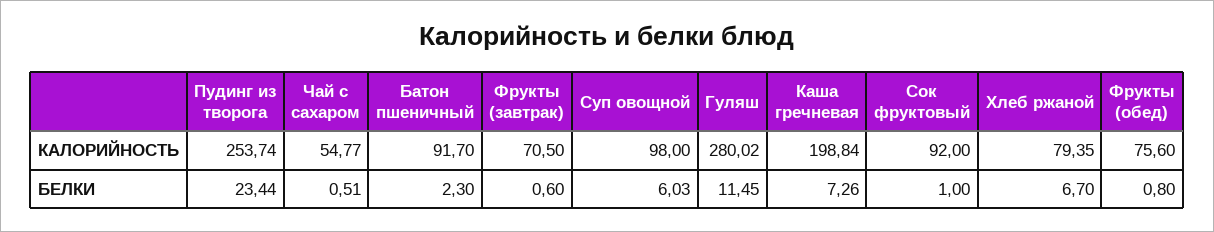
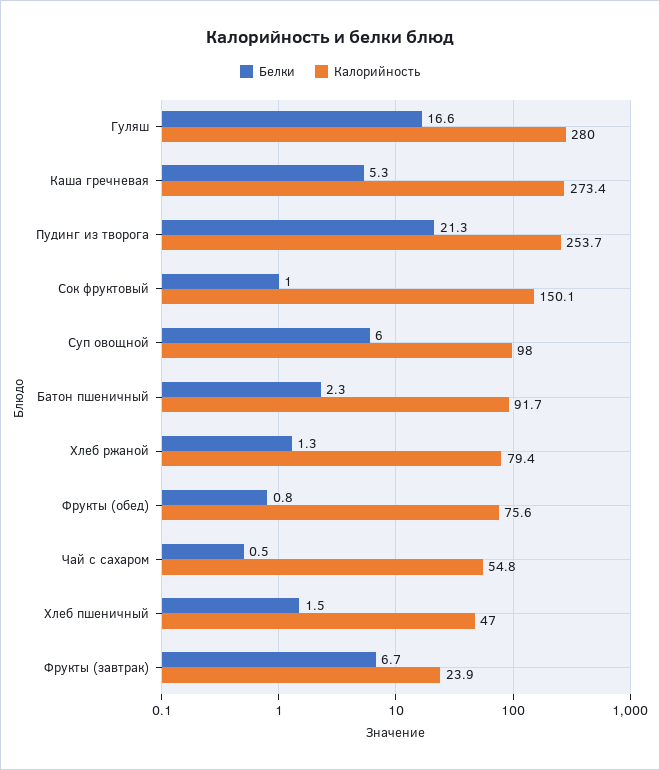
КАЛОРИЙНОСТЬ, Фрукты (завтрак): 70.5 -> 23.9
КАЛОРИЙНОСТЬ, Каша гречневая: 198.84 -> 273.4
КАЛОРИЙНОСТЬ, Сок фруктовый: 92 -> 150.1
БЕЛКИ, Пудинг из творога: 23.44 -> 21.3
БЕЛКИ, Фрукты (завтрак): 0.6 -> 6.7
БЕЛКИ, Гуляш: 11.45 -> 16.6
БЕЛКИ, Каша гречневая: 7.26 -> 5.3
БЕЛКИ, Хлеб ржаной: 6.7 -> 1.3
БЕЛКИ, Хлеб пшеничный: none -> 1.5
КАЛОРИЙНОСТЬ, Хлеб пшеничный: none -> 47

